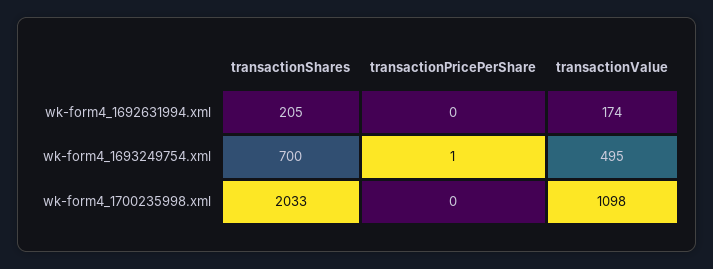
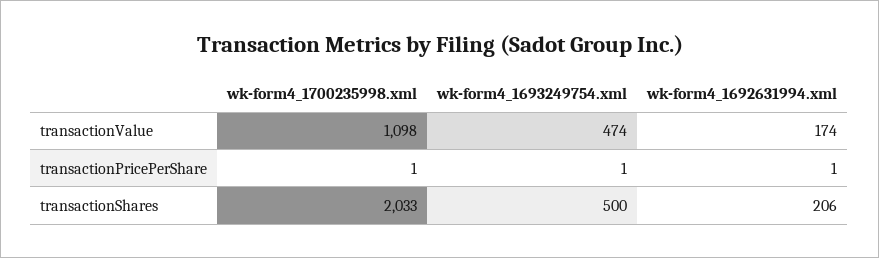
transactionShares, wk-form4_1692631994.xml: 205 -> 206
transactionPricePerShare, wk-form4_1692631994.xml: 0 -> 1
transactionShares, wk-form4_1693249754.xml: 700 -> 500
transactionValue, wk-form4_1693249754.xml: 495 -> 474
transactionPricePerShare, wk-form4_1700235998.xml: 0 -> 1

